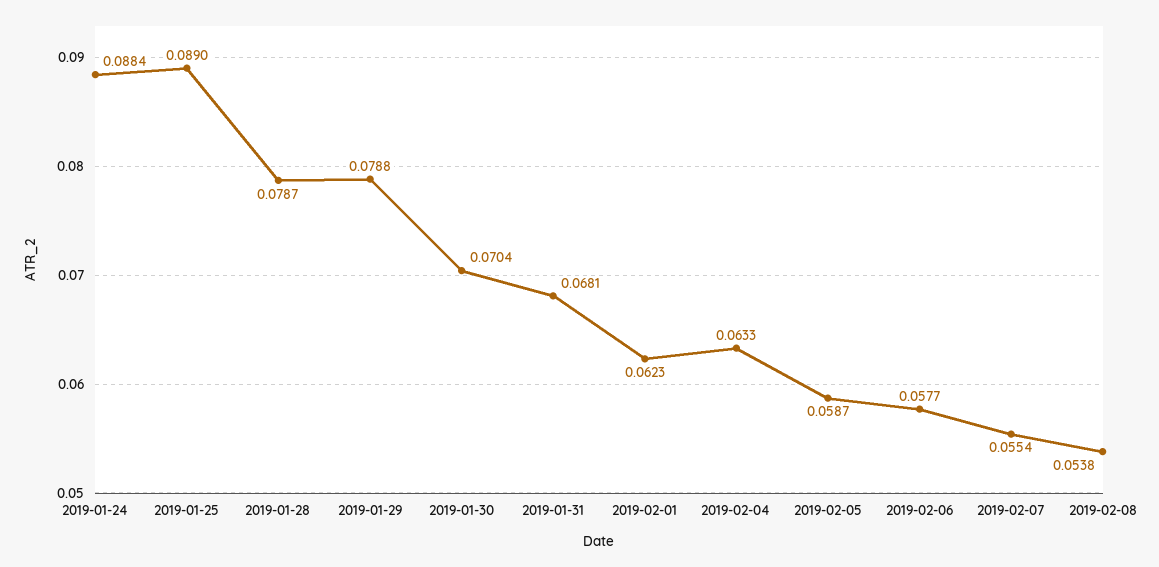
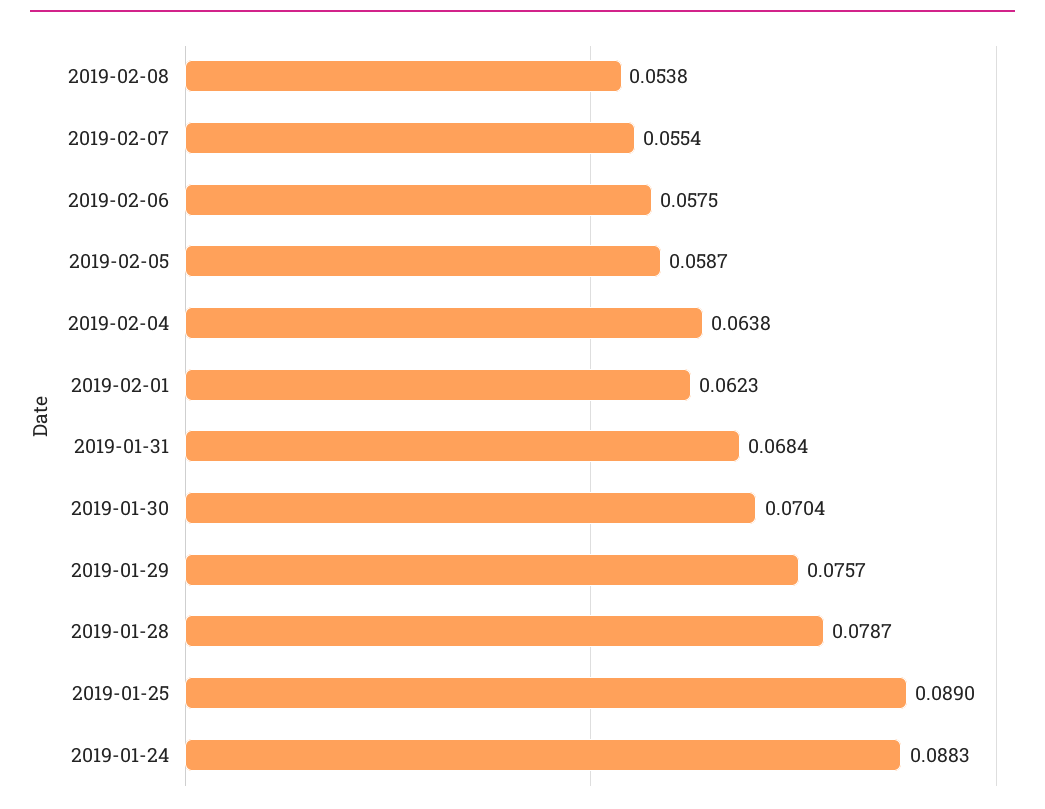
2019-01-24: 0.0884 -> 0.0883
2019-01-29: 0.0788 -> 0.0757
2019-01-31: 0.0681 -> 0.0684
2019-02-04: 0.0633 -> 0.0638
2019-02-06: 0.0577 -> 0.0575

